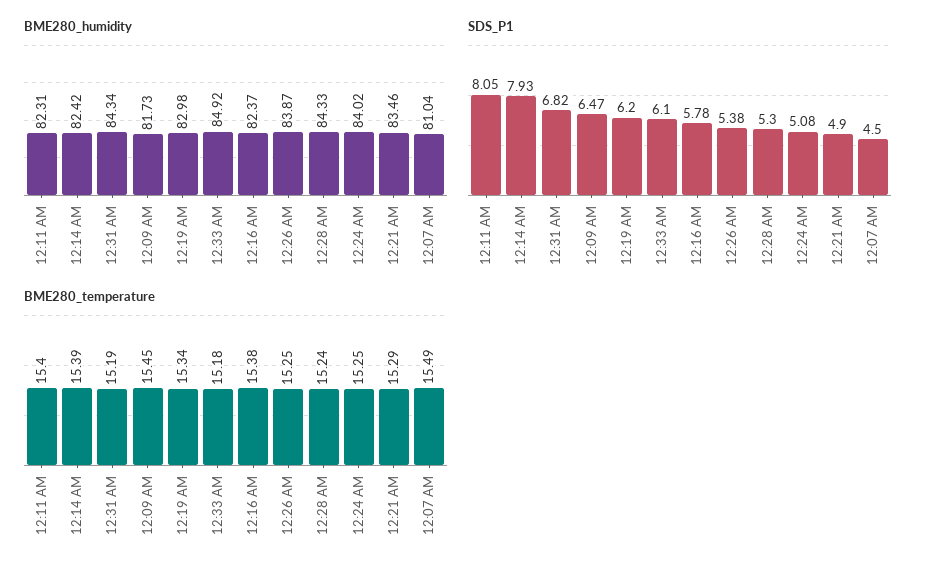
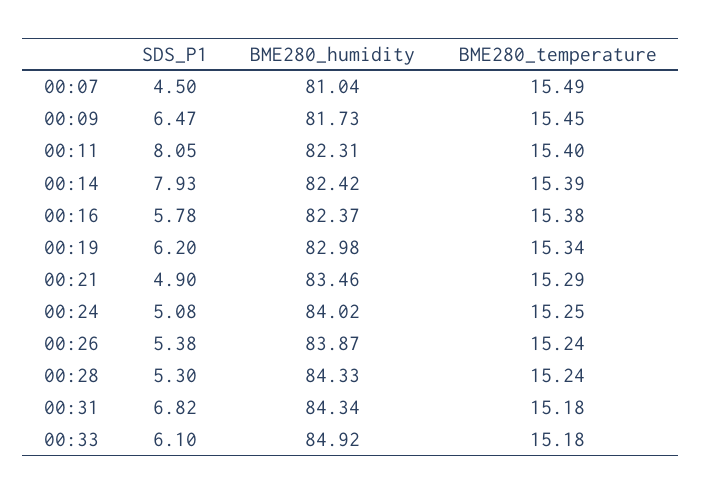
BME280_temperature, 12:31 AM: 15.19 -> 15.18
BME280_temperature, 12:26 AM: 15.25 -> 15.24

